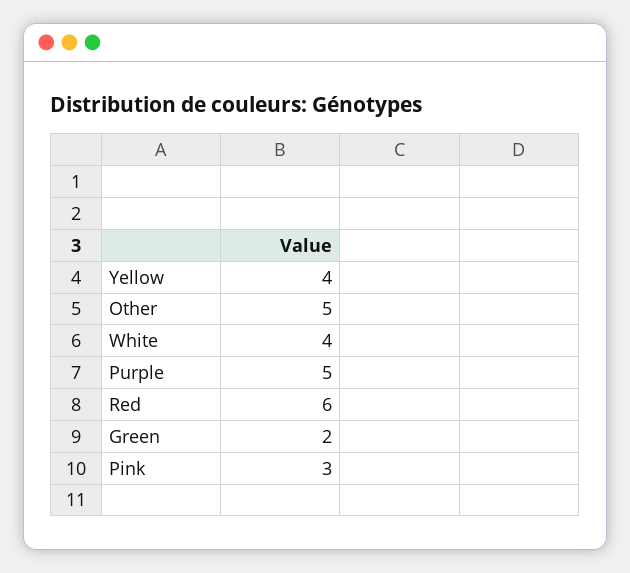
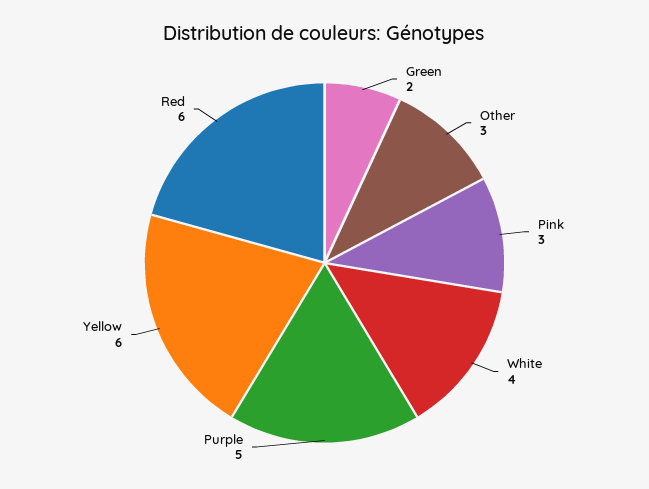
Yellow: 4 -> 6
Other: 5 -> 3

